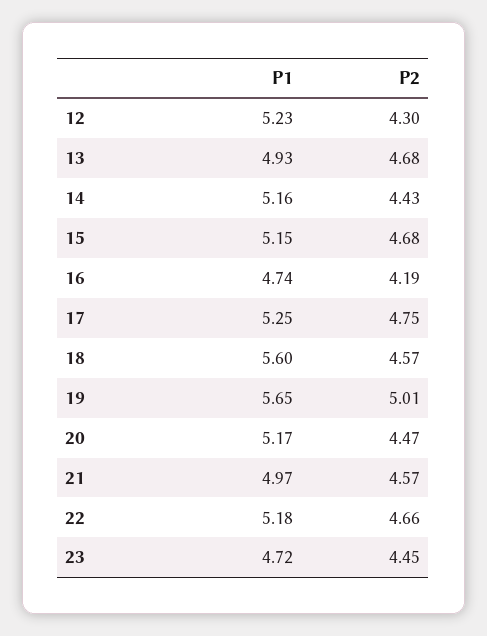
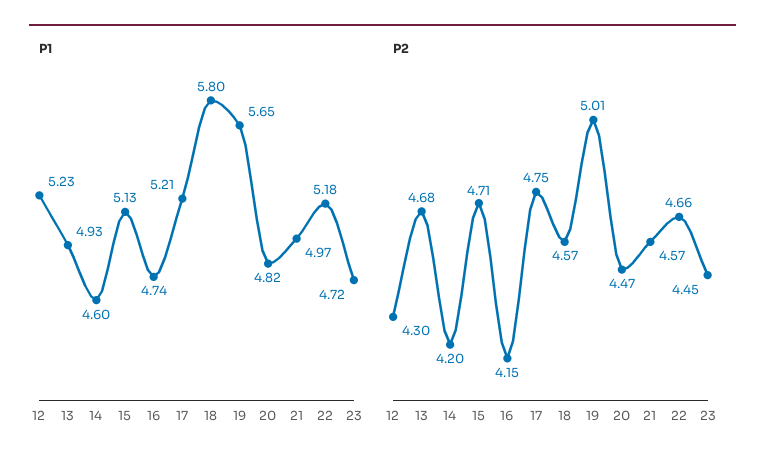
P1, 14: 5.16 -> 4.6
P2, 14: 4.43 -> 4.2
P1, 15: 5.15 -> 5.13
P2, 15: 4.68 -> 4.71
P2, 16: 4.19 -> 4.15
P1, 17: 5.25 -> 5.21
P1, 18: 5.6 -> 5.8
P1, 20: 5.17 -> 4.82

